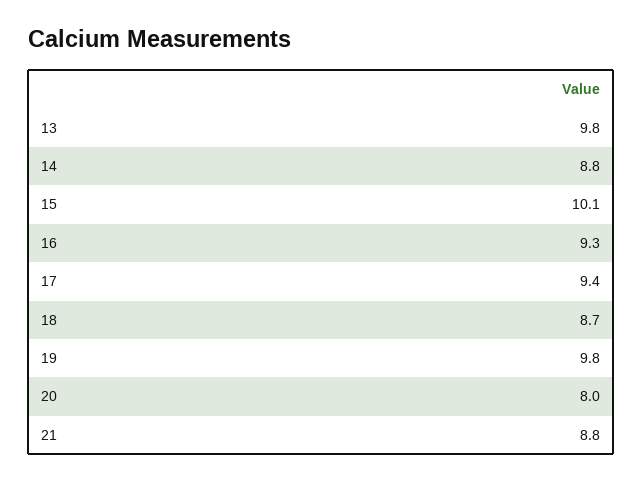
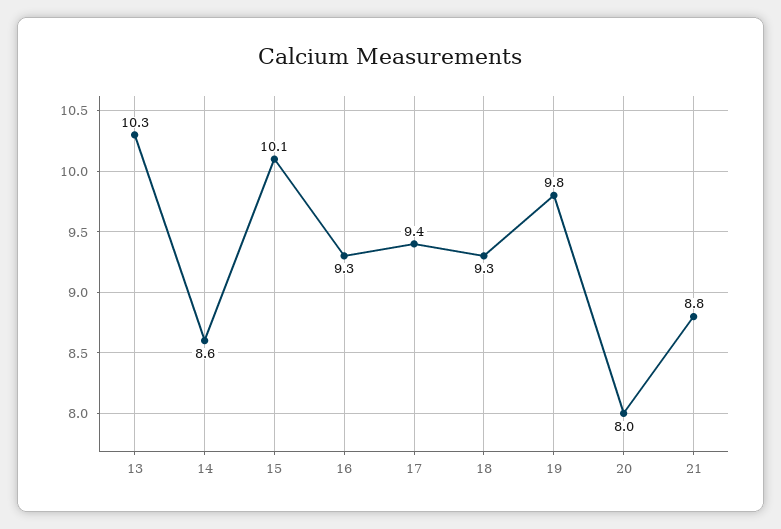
13: 9.8 -> 10.3
14: 8.8 -> 8.6
18: 8.7 -> 9.3

